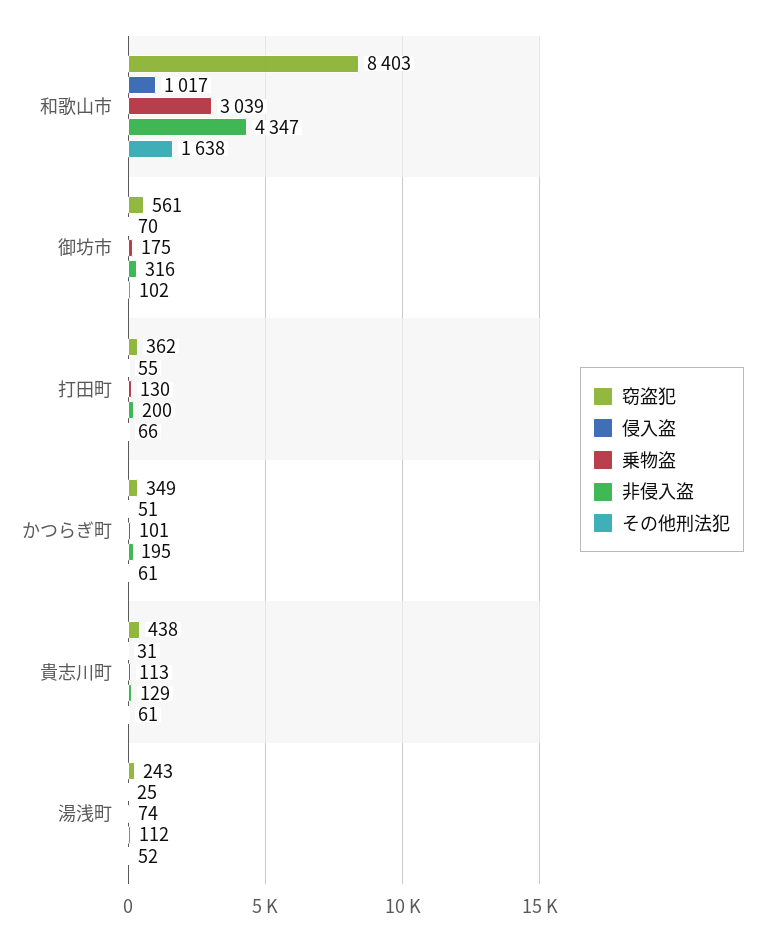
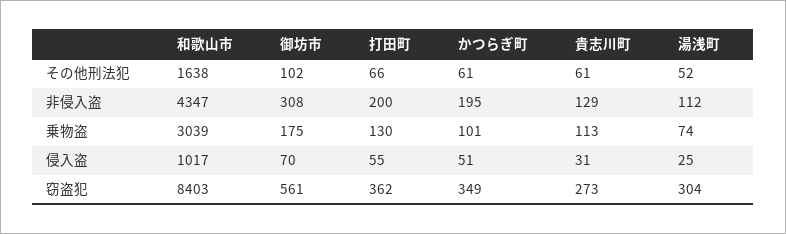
非侵入盗, 御坊市: 316 -> 308
窃盗犯, 貴志川町: 438 -> 273
窃盗犯, 湯浅町: 243 -> 304

